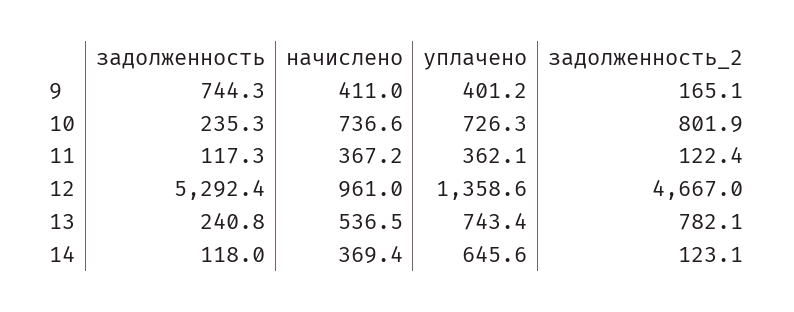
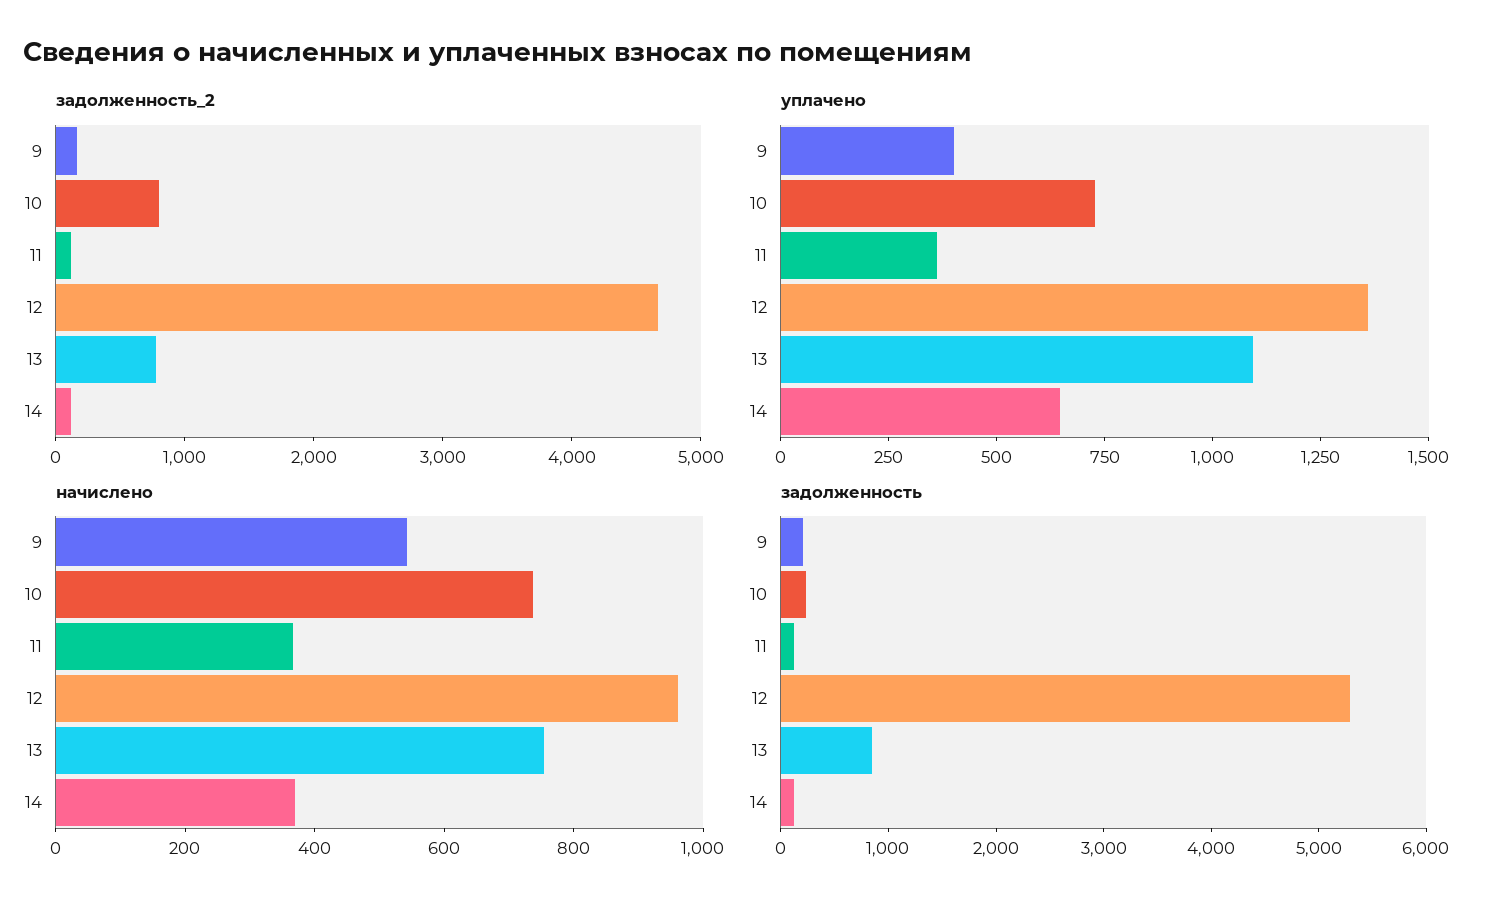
задолженность, 9: 744.3 -> 200
начислено, 9: 411 -> 550
задолженность, 13: 240.8 -> 800
начислено, 13: 536.5 -> 750
уплачено, 13: 743.4 -> 1100

